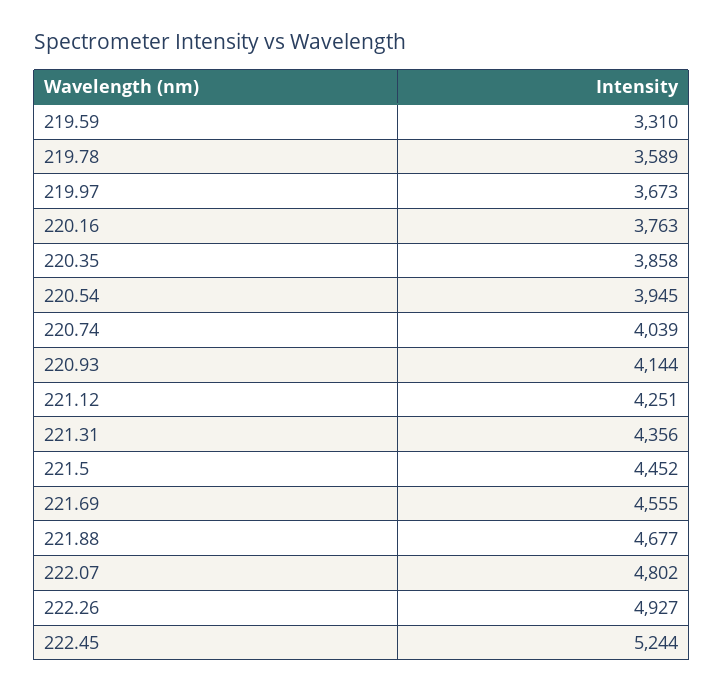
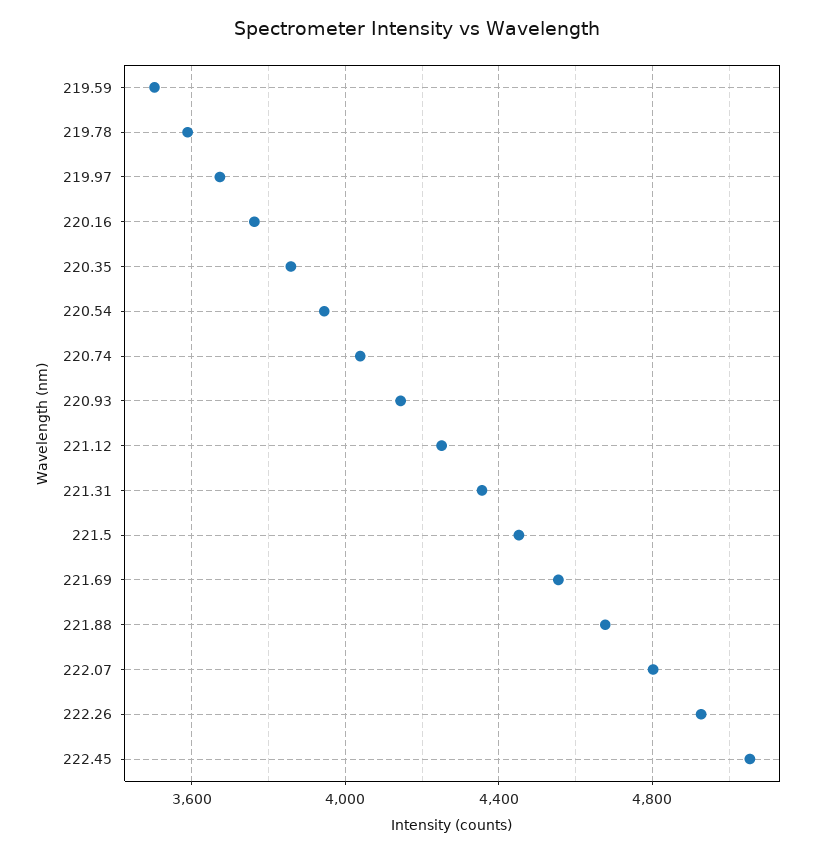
219.59: 3310 -> 3500
222.45: 5244 -> 5050

